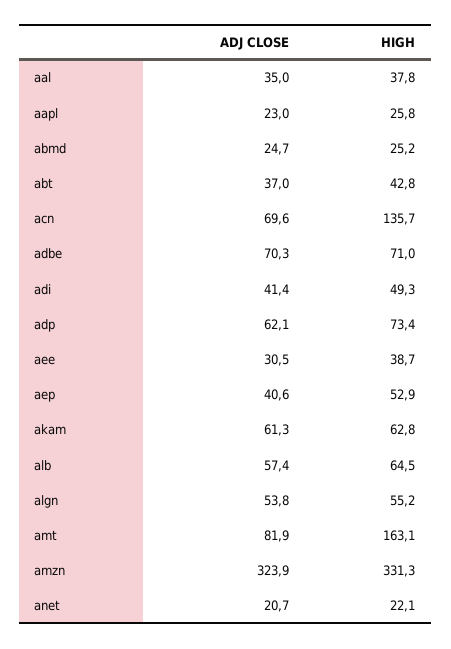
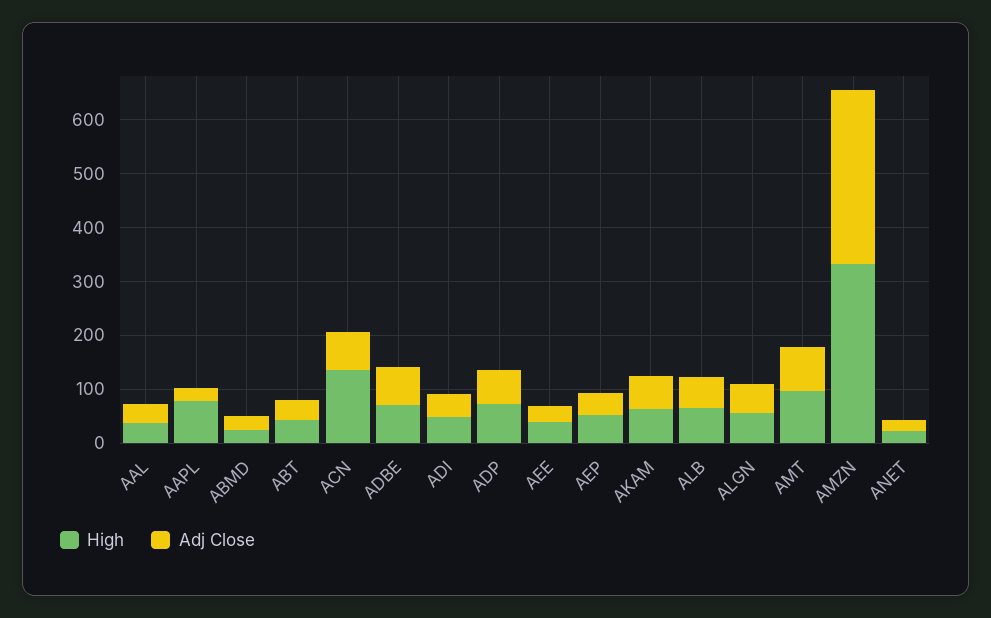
HIGH, aapl: 25.8 -> 80
HIGH, amt: 163.1 -> 100

